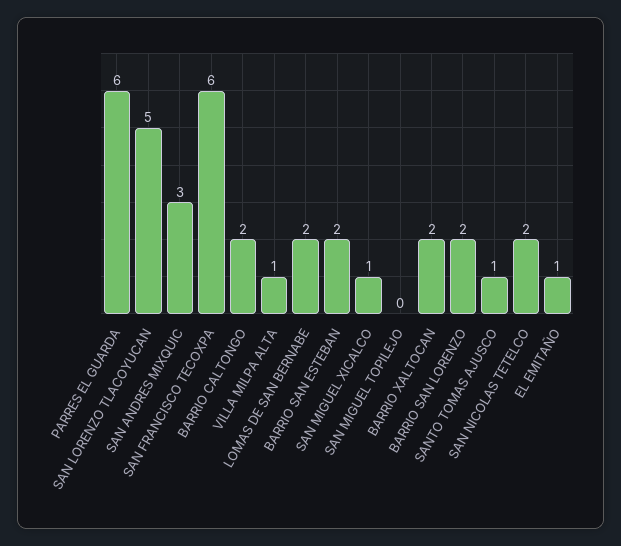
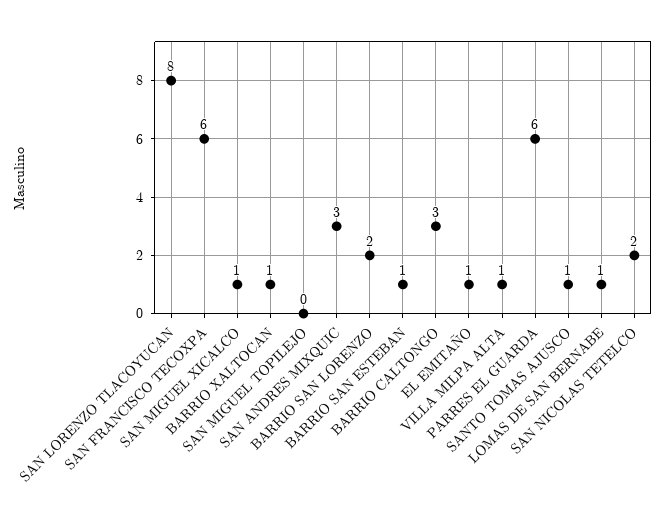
SAN LORENZO TLACOYUCAN: 5 -> 8
BARRIO CALTONGO: 2 -> 3
LOMAS DE SAN BERNABE: 2 -> 1
BARRIO SAN ESTEBAN: 2 -> 1
BARRIO XALTOCAN: 2 -> 1

